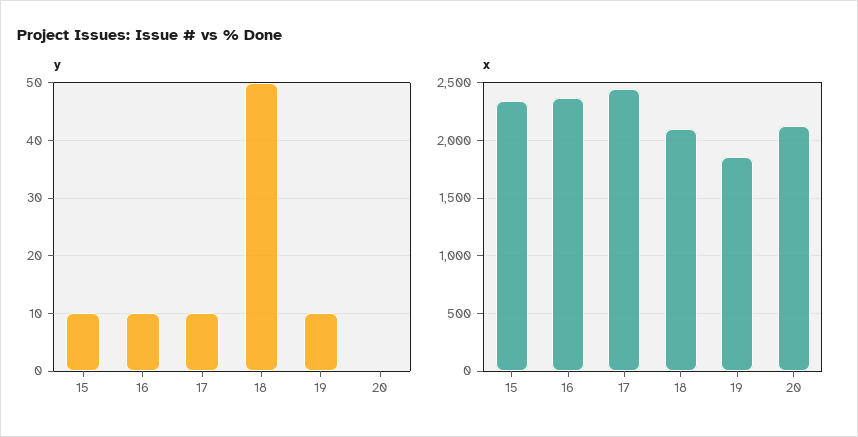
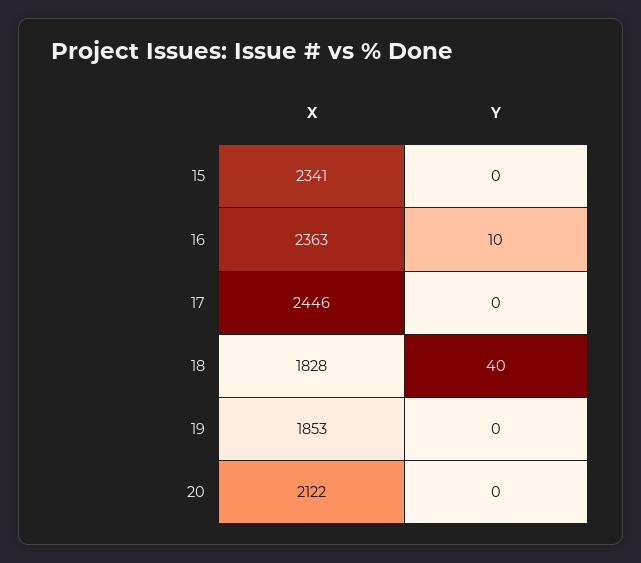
y, 15: 10 -> 0
y, 17: 10 -> 0
y, 18: 50 -> 40
y, 19: 10 -> 0
x, 18: 2100 -> 1828

